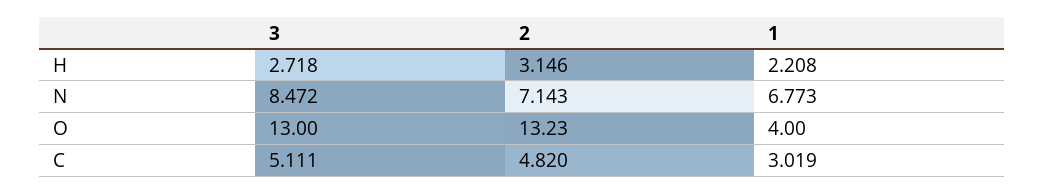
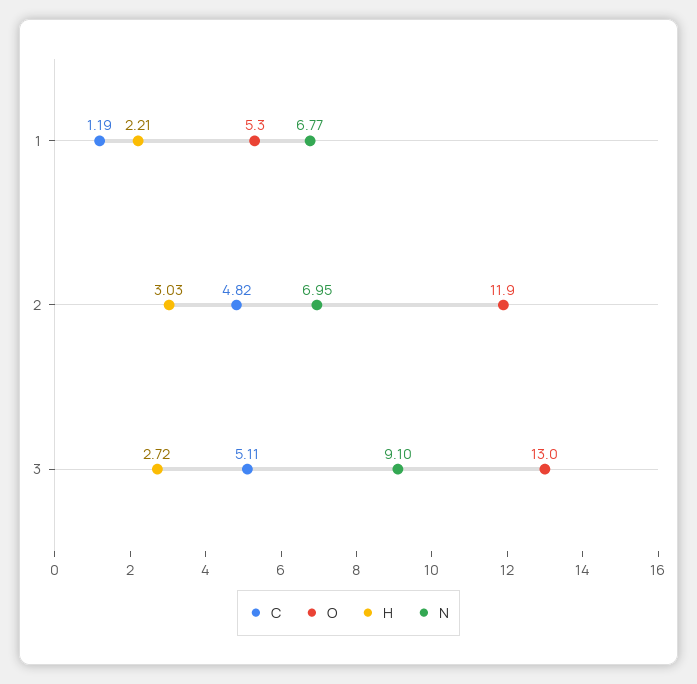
H, 2: 3.146 -> 3.03
N, 3: 8.472 -> 9.1
N, 2: 7.143 -> 6.95
O, 2: 13.23 -> 11.9
O, 1: 4 -> 5.3
C, 1: 3.019 -> 1.19

